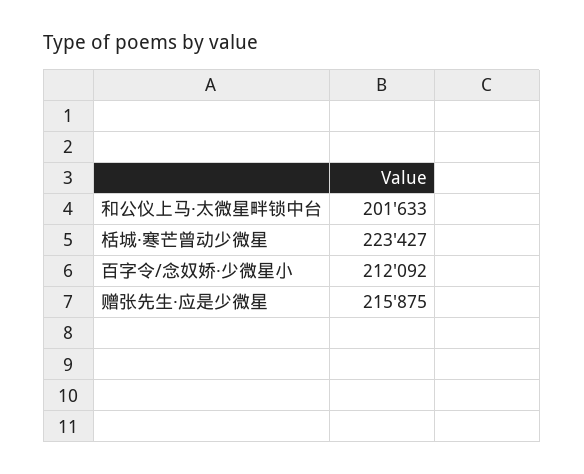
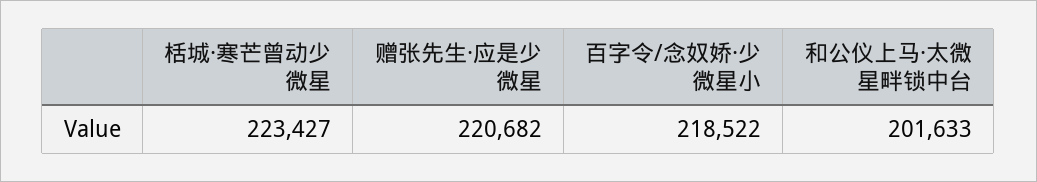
百字令/念奴娇·少微星小: 212092 -> 218522
赠张先生·应是少微星: 215875 -> 220682

